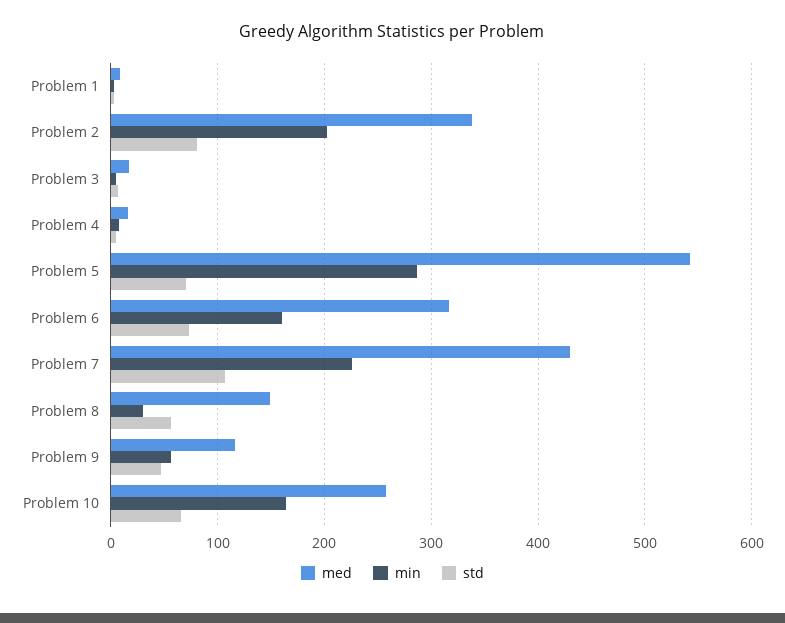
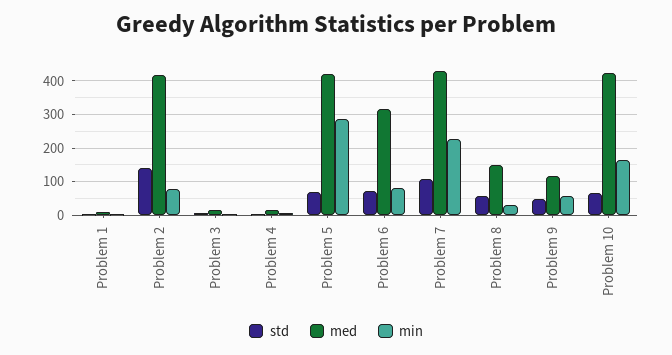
med, Problem 2: 340 -> 420
min, Problem 2: 200 -> 80
std, Problem 2: 80 -> 140
med, Problem 5: 540 -> 420
min, Problem 6: 160 -> 80
med, Problem 10: 260 -> 420

